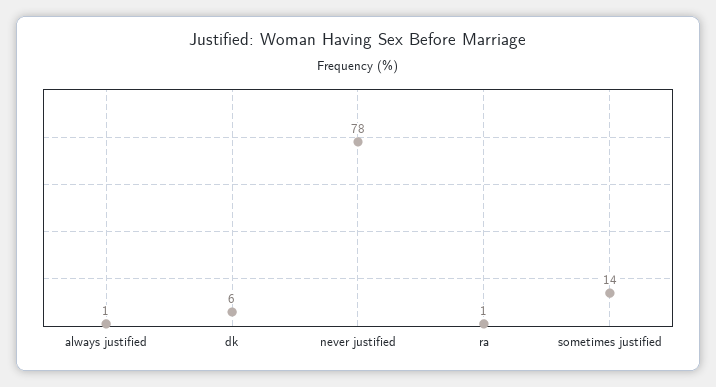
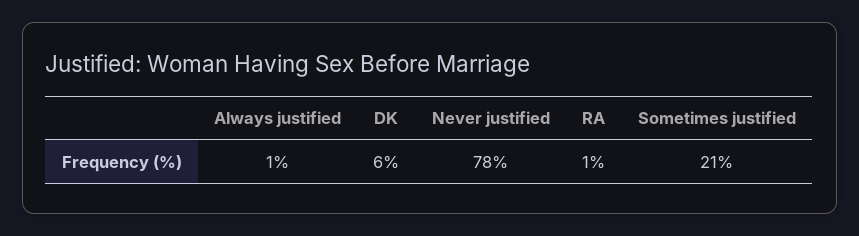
sometimes justified: 14 -> 21

